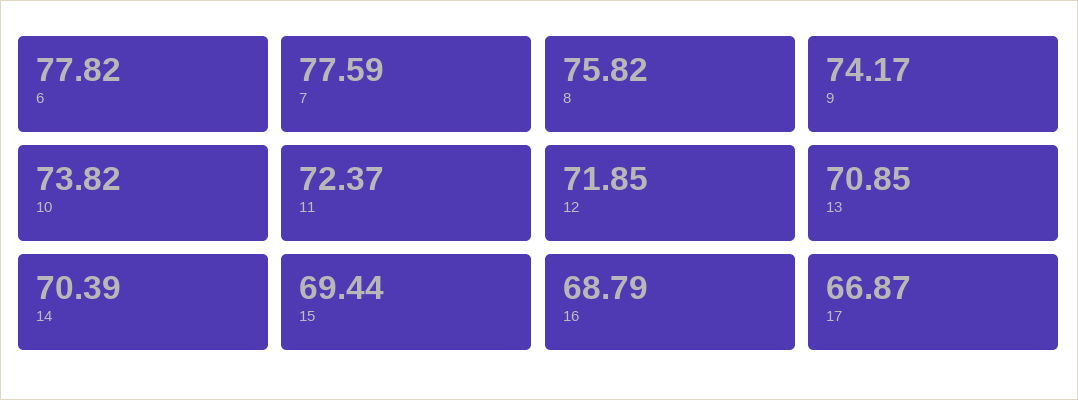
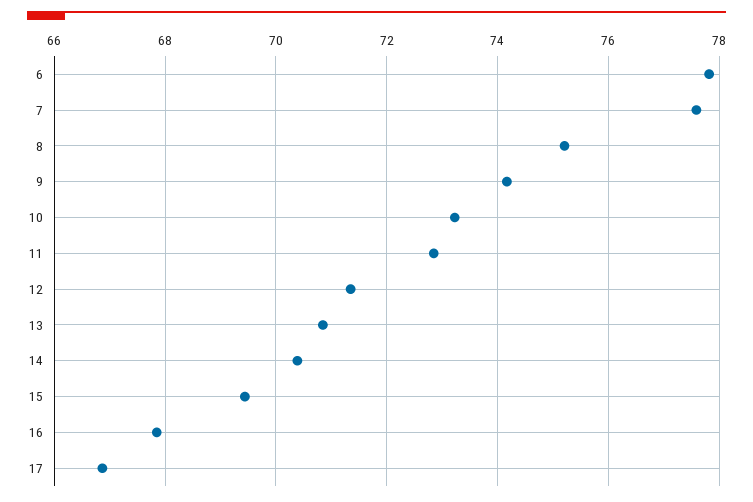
8: 75.82 -> 75.2
10: 73.82 -> 73.2
11: 72.37 -> 72.8
12: 71.85 -> 71.4
16: 68.79 -> 67.8

